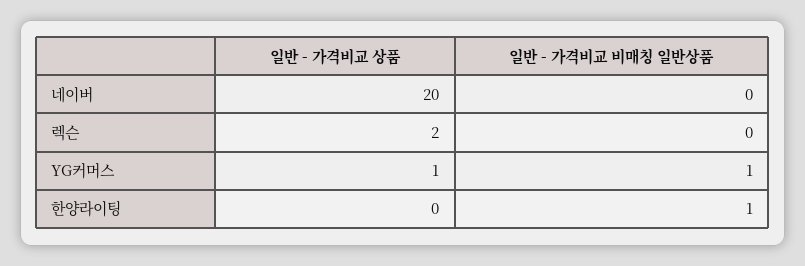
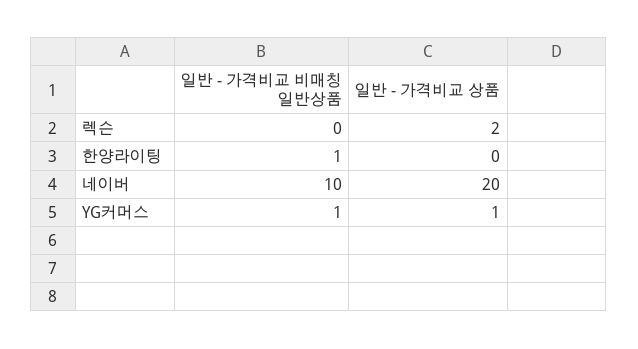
일반 - 가격비교 비매칭 일반상품, 네이버: 0 -> 10

